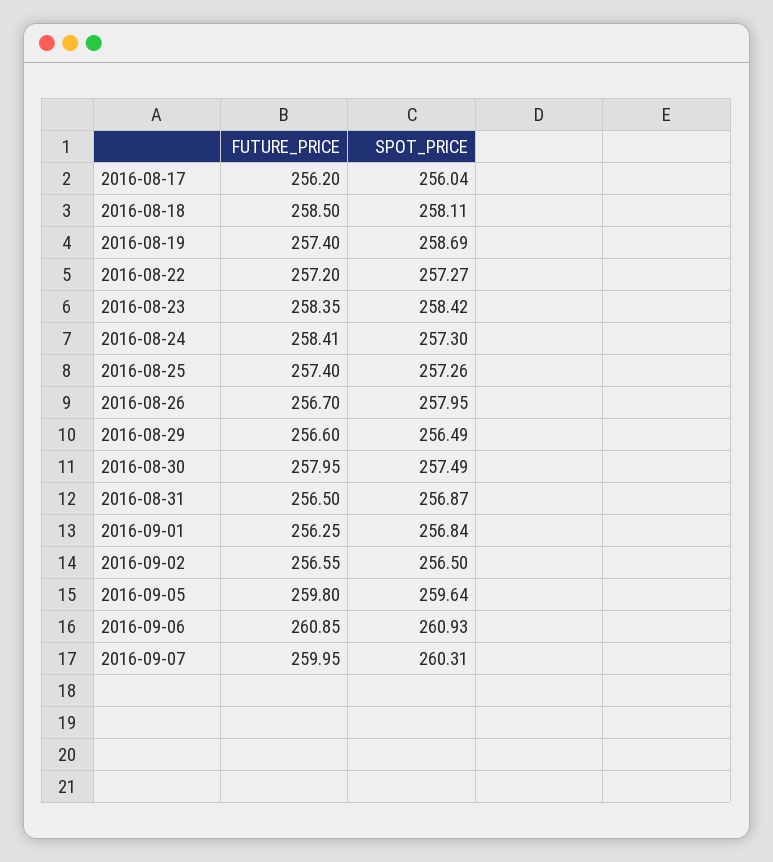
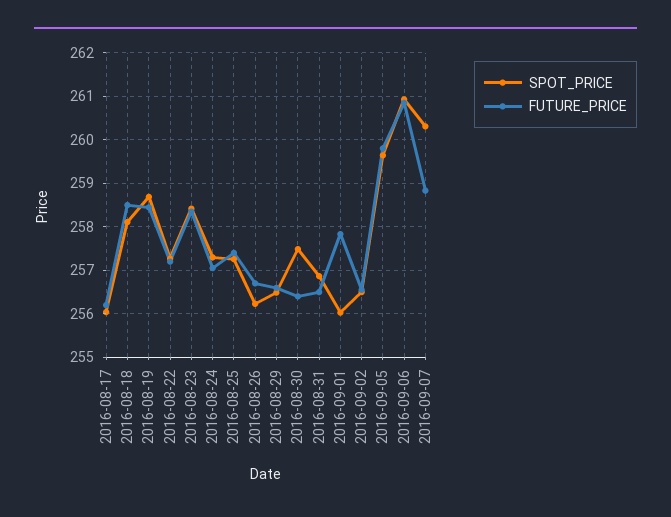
FUTURE_PRICE, 2016-08-19: 257.4 -> 258.4
FUTURE_PRICE, 2016-08-24: 258.41 -> 257
SPOT_PRICE, 2016-08-26: 257.95 -> 256.2
FUTURE_PRICE, 2016-08-30: 257.95 -> 256.4
FUTURE_PRICE, 2016-09-01: 256.25 -> 257.8
SPOT_PRICE, 2016-09-01: 256.84 -> 256
FUTURE_PRICE, 2016-09-07: 259.95 -> 258.8

